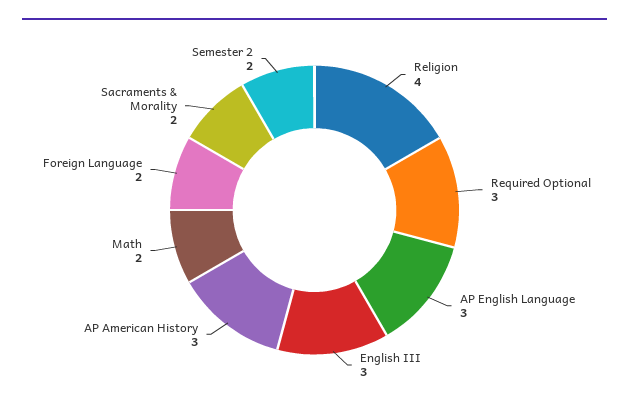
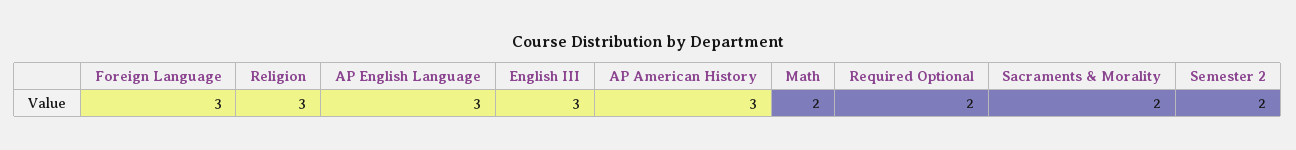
Religion: 4 -> 3
Required Optional: 3 -> 2
Foreign Language: 2 -> 3

